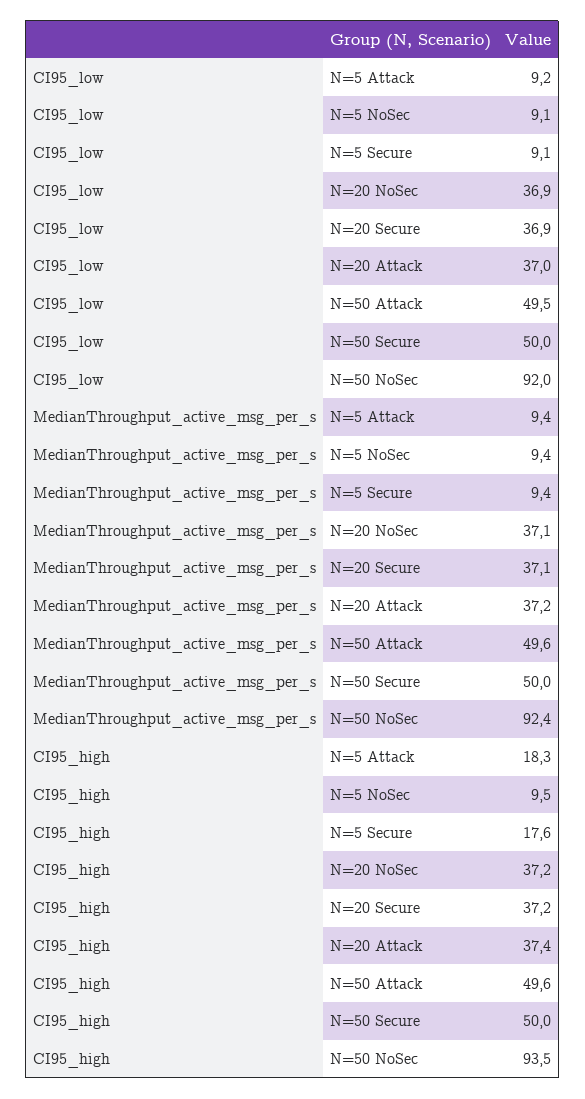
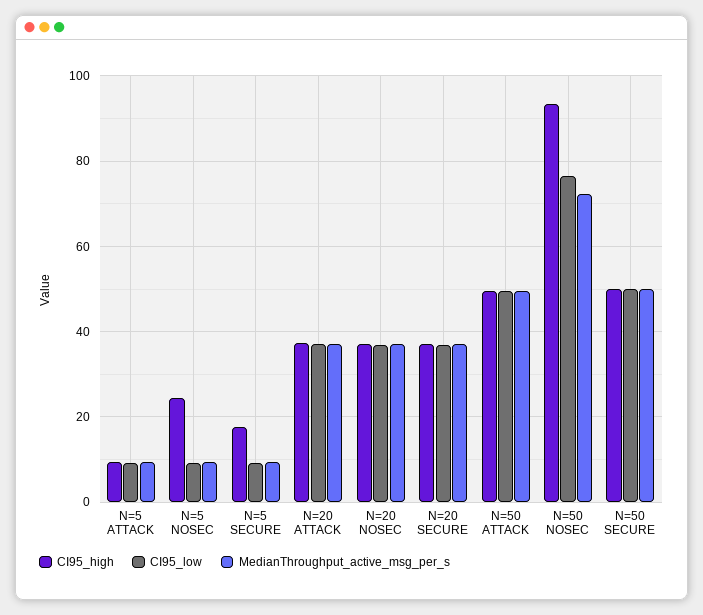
CI95_low, N=50 NoSec: 92 -> 76
MedianThroughput_active_msg_per_s, N=50 NoSec: 92.4 -> 72
CI95_high, N=5 Attack: 18.3 -> 10
CI95_high, N=5 NoSec: 9.5 -> 24

